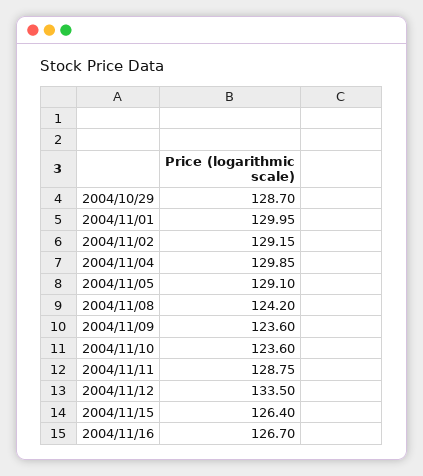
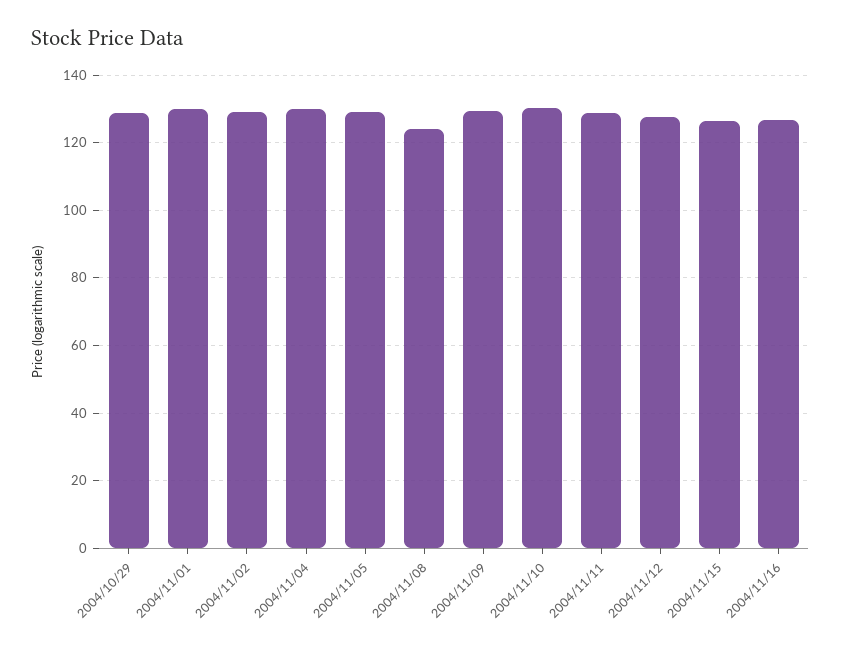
2004/11/09: 123.6 -> 130
2004/11/10: 123.6 -> 130
2004/11/12: 133.5 -> 128

